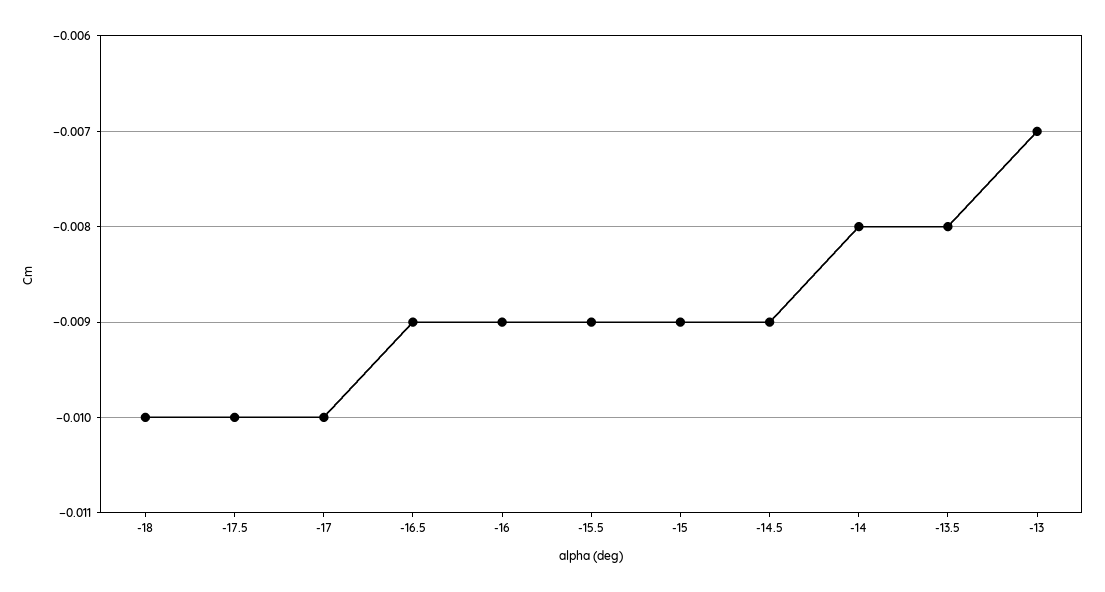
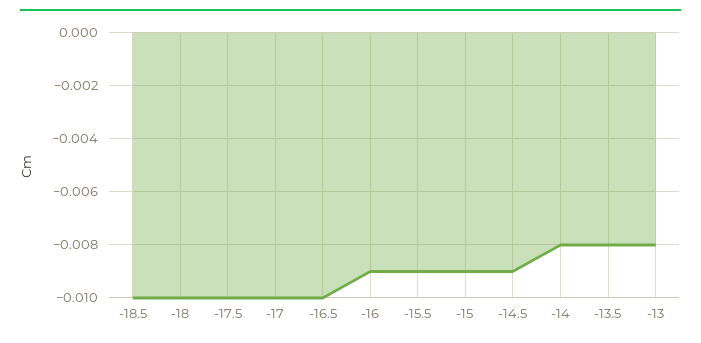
-16.5: -0.009 -> -0.01
-13: -0.007 -> -0.008
-18.5: none -> -0.01

